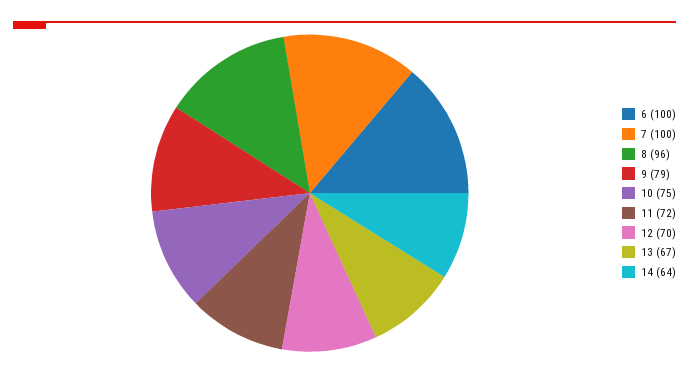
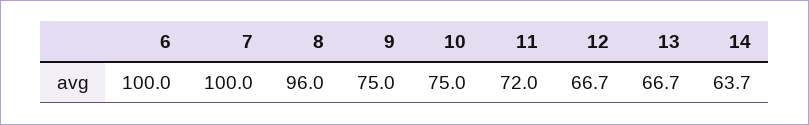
9: 79 -> 75
12: 70 -> 66.7

